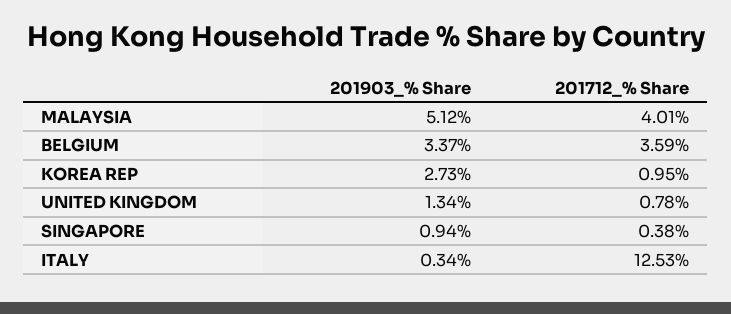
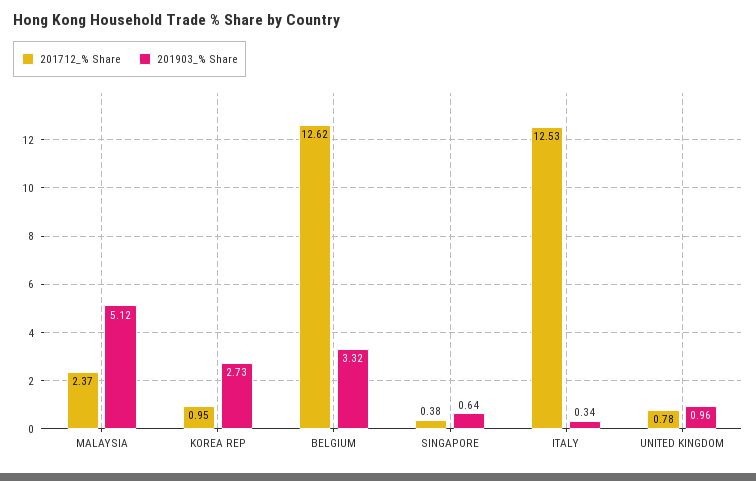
201712_% Share, MALAYSIA: 4.01 -> 2.37
201903_% Share, BELGIUM: 3.37 -> 3.32
201712_% Share, BELGIUM: 3.59 -> 12.62
201903_% Share, UNITED KINGDOM: 1.34 -> 0.96
201903_% Share, SINGAPORE: 0.94 -> 0.64

